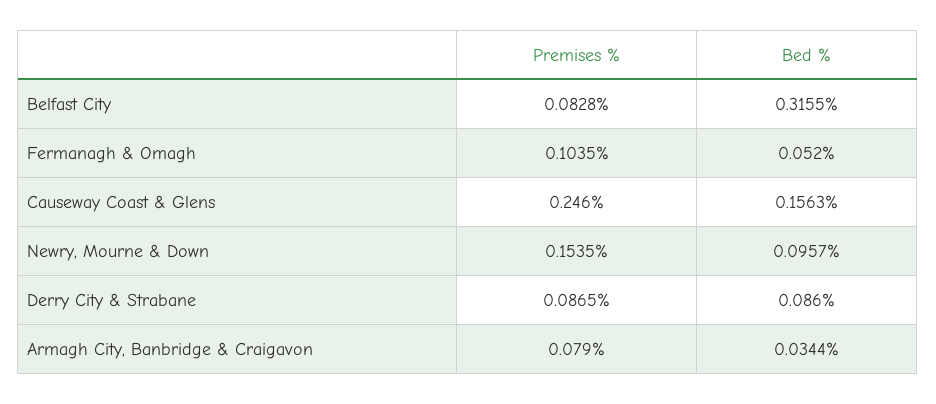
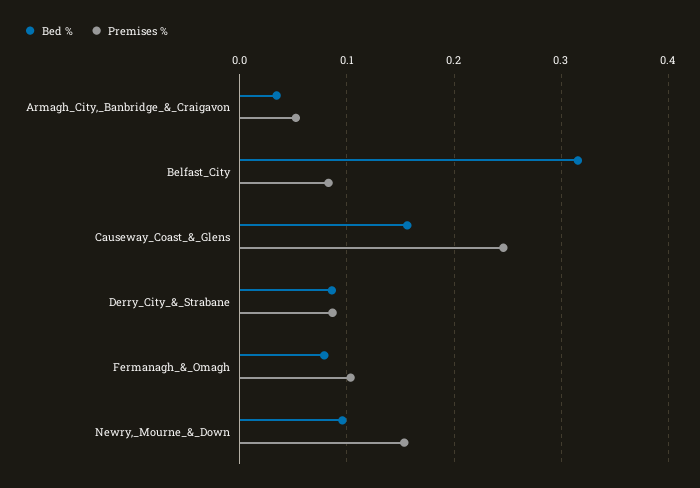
Bed %, Fermanagh & Omagh: 0.052 -> 0.08
Premises %, Armagh City, Banbridge & Craigavon: 0.079 -> 0.05

